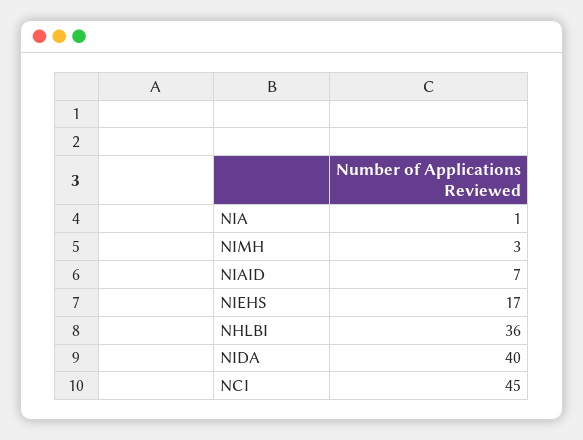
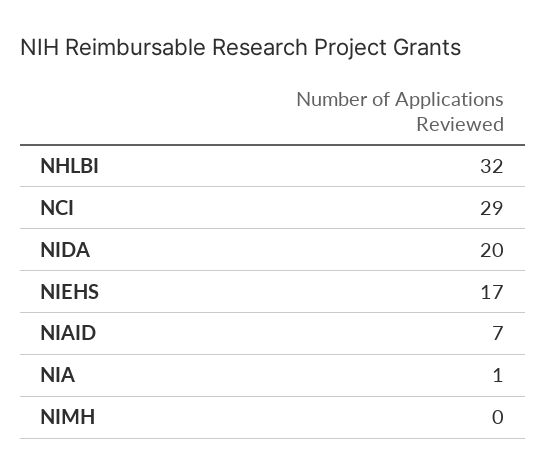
NIMH: 3 -> 0
NHLBI: 36 -> 32
NIDA: 40 -> 20
NCI: 45 -> 29

